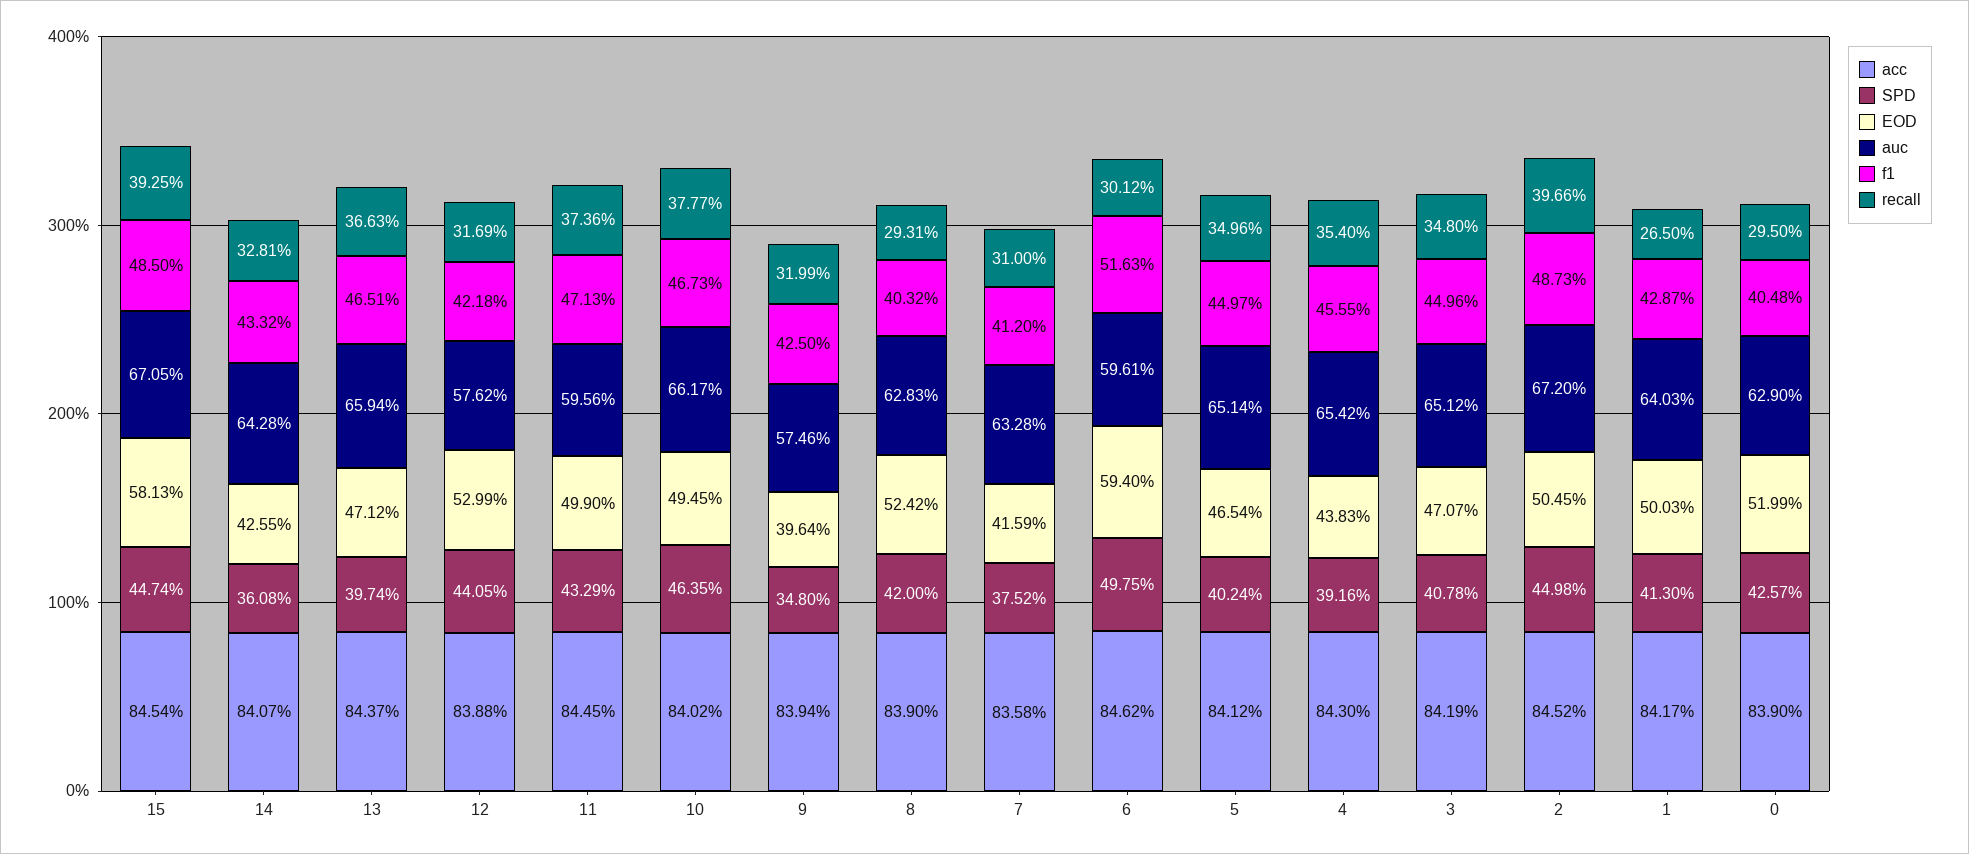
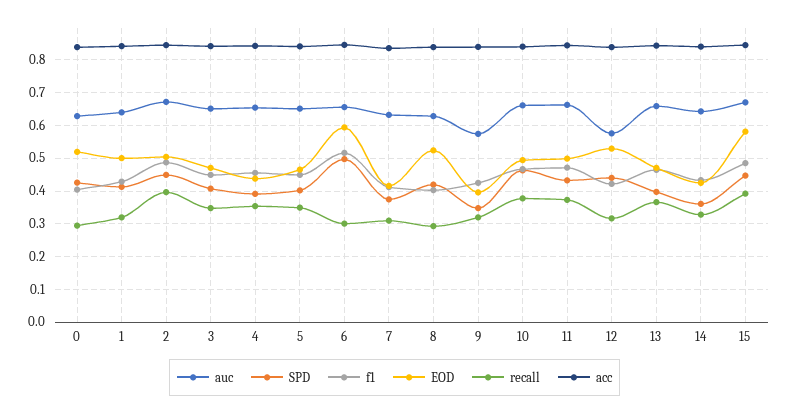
auc, 11: 0.5956 -> 0.66
auc, 6: 0.5961 -> 0.66
recall, 1: 0.265 -> 0.32

